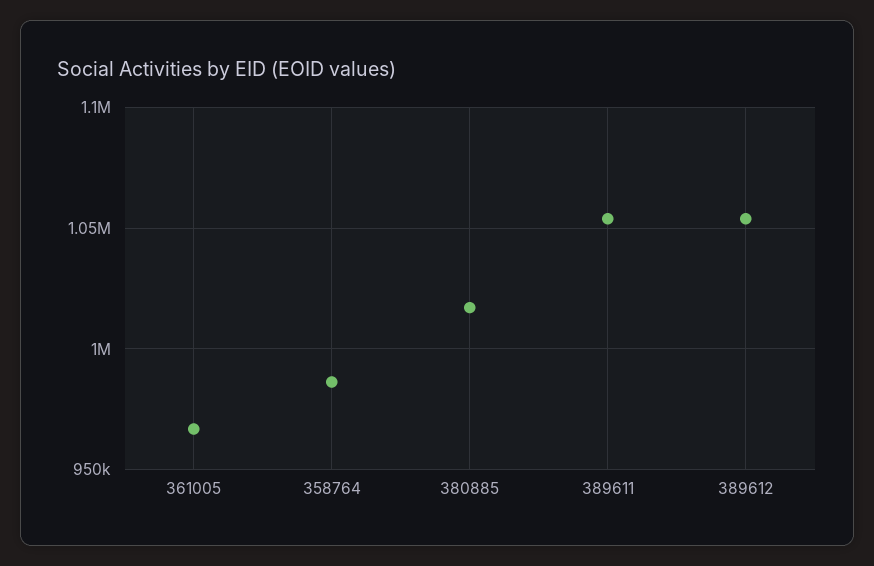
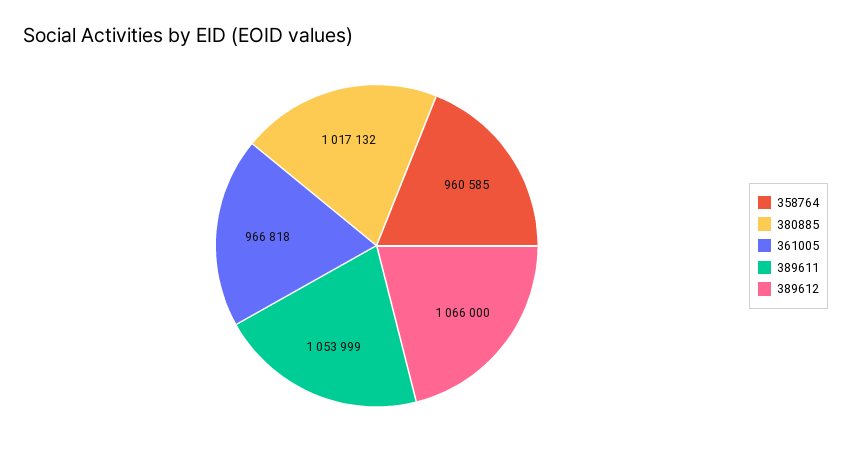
358764: 985000 -> 960585
389612: 1055000 -> 1066000

